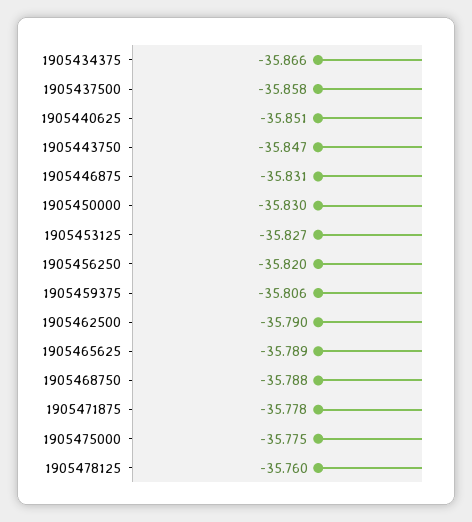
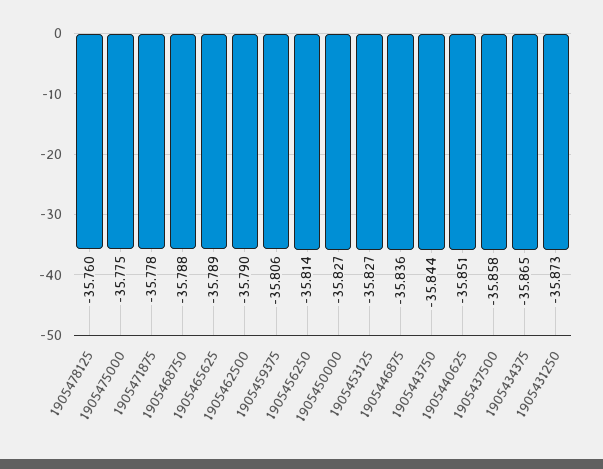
1905434375: -35.866 -> -35.865
1905443750: -35.847 -> -35.844
1905446875: -35.831 -> -35.836
1905450000: -35.83 -> -35.827
1905456250: -35.82 -> -35.814
1905431250: none -> -35.873

